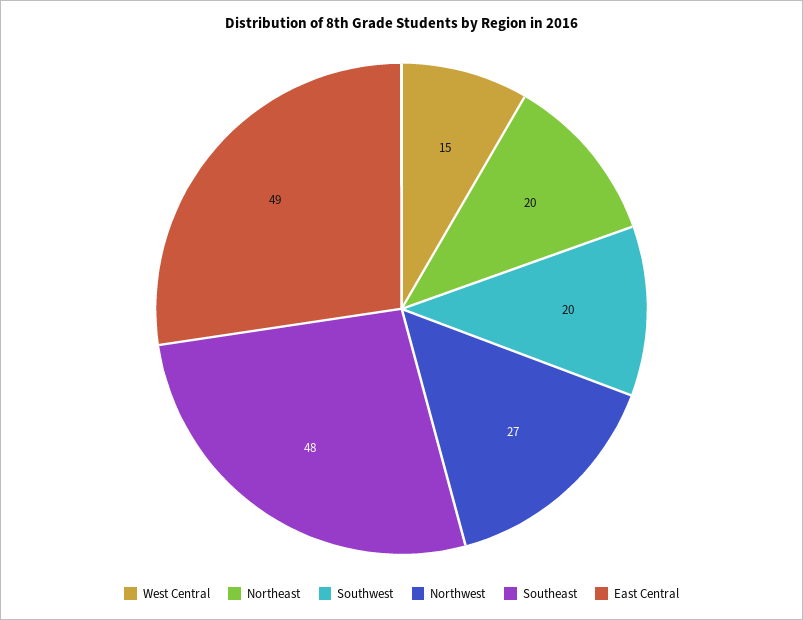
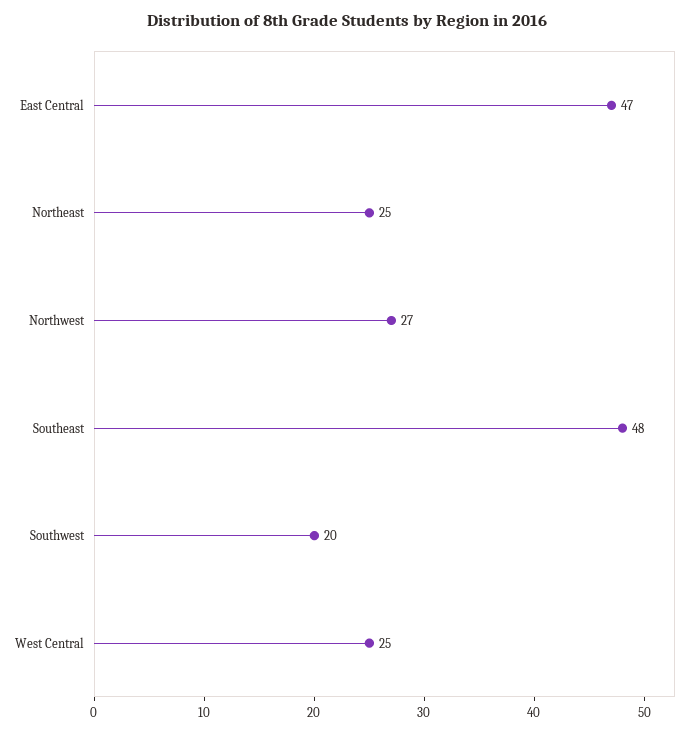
West Central: 15 -> 25
Northeast: 20 -> 25
East Central: 49 -> 47

